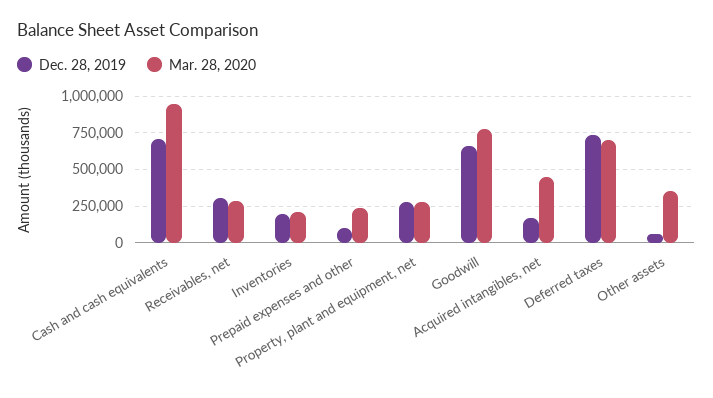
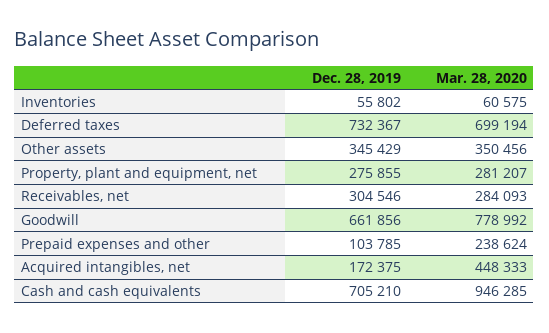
Dec. 28, 2019, Inventories: 200000 -> 55802
Mar. 28, 2020, Inventories: 200000 -> 60575
Dec. 28, 2019, Other assets: 50000 -> 345429

